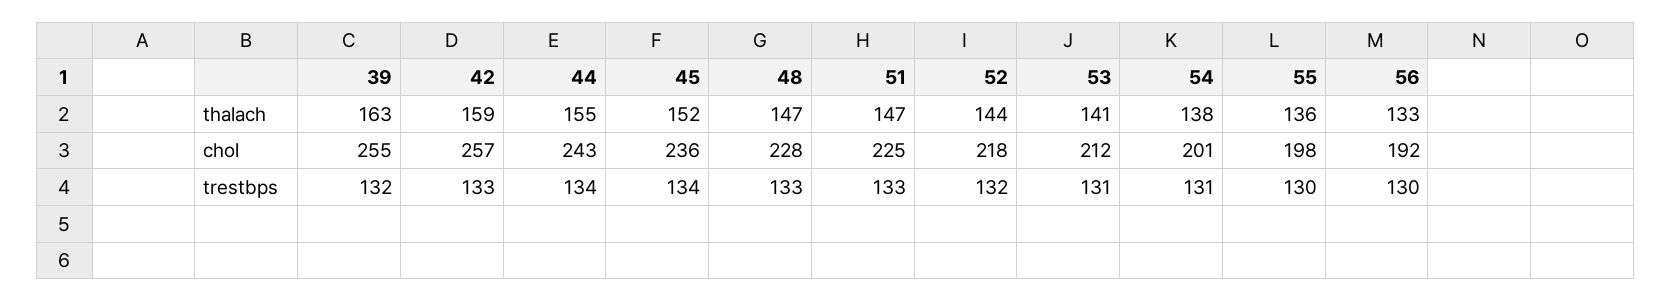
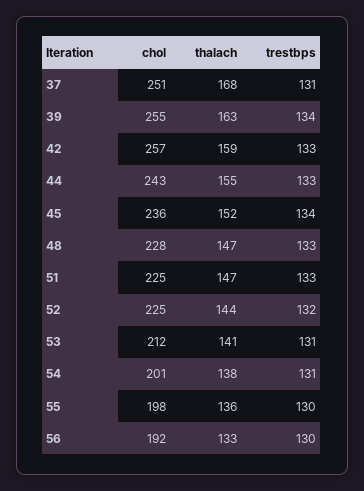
52, chol: 218 -> 225
39, trestbps: 132 -> 134
44, trestbps: 134 -> 133
37, chol: none -> 251
37, thalach: none -> 168
37, trestbps: none -> 131

